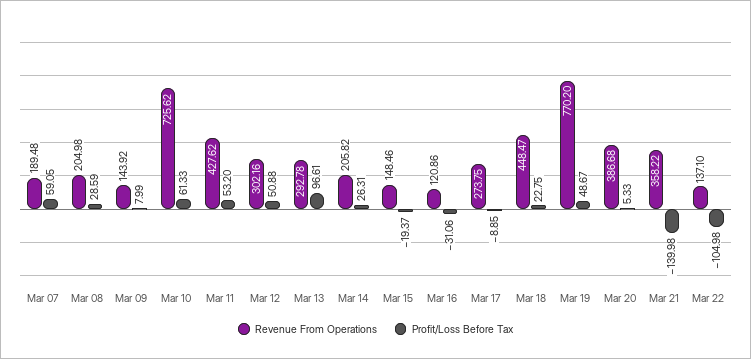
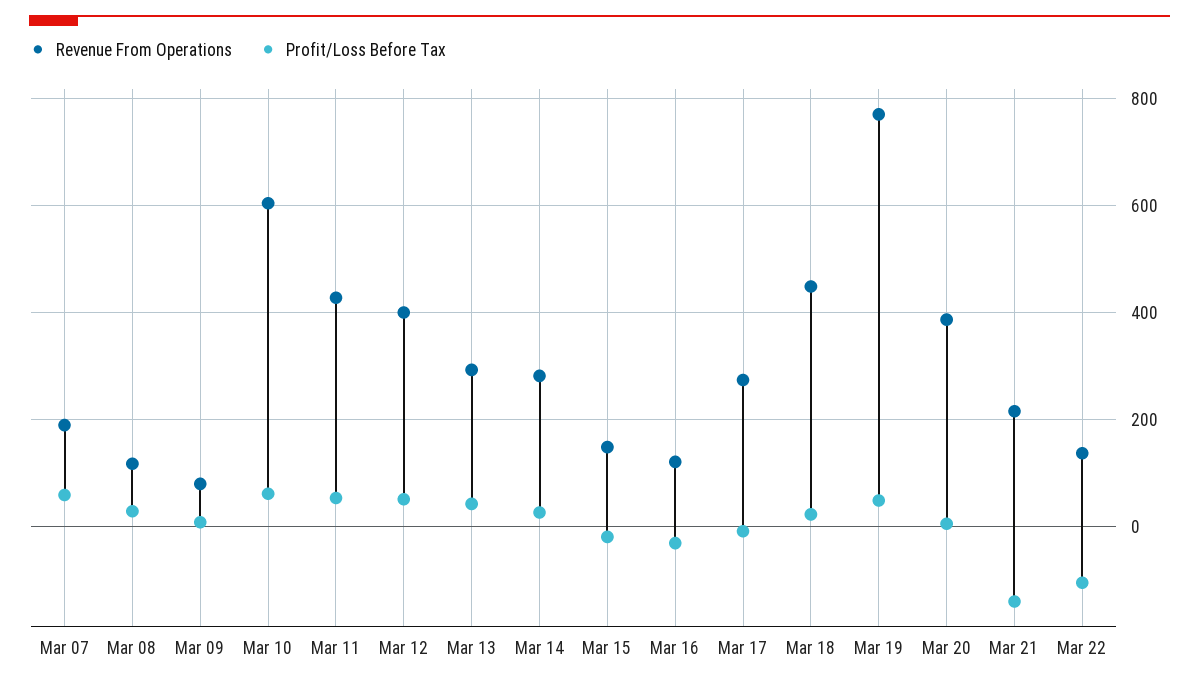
Revenue From Operations, Mar 08: 204.98 -> 120
Revenue From Operations, Mar 09: 143.92 -> 80
Revenue From Operations, Mar 10: 725.62 -> 600
Revenue From Operations, Mar 12: 302.16 -> 400
Profit/Loss Before Tax, Mar 13: 96.61 -> 40
Revenue From Operations, Mar 14: 205.82 -> 280
Revenue From Operations, Mar 21: 358.22 -> 220

